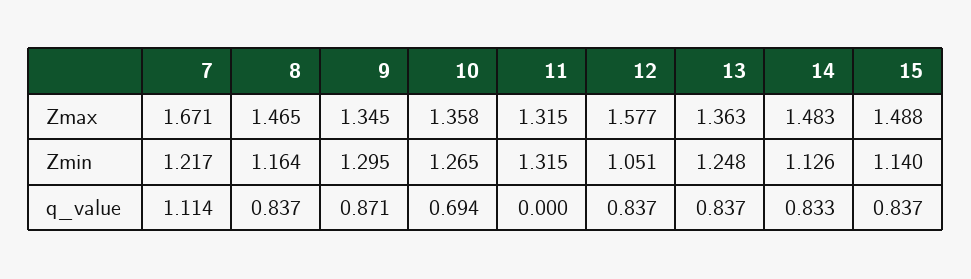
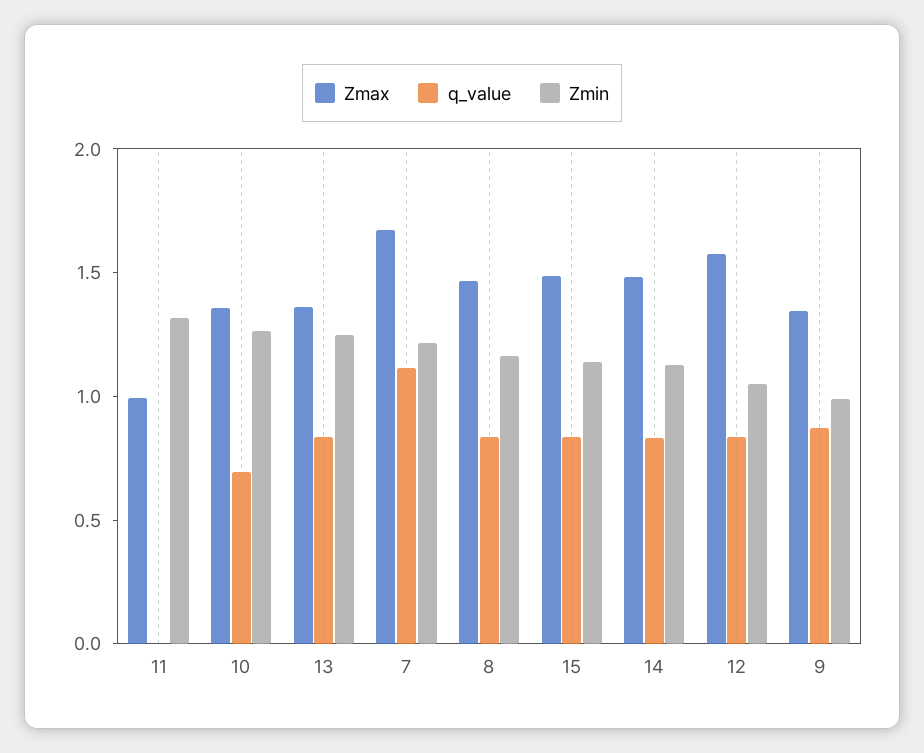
Zmax, 11: 1.315 -> 1
Zmin, 9: 1.295 -> 1

